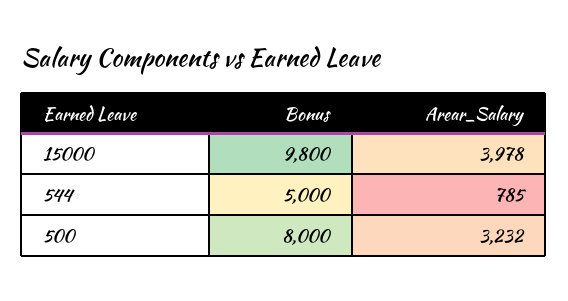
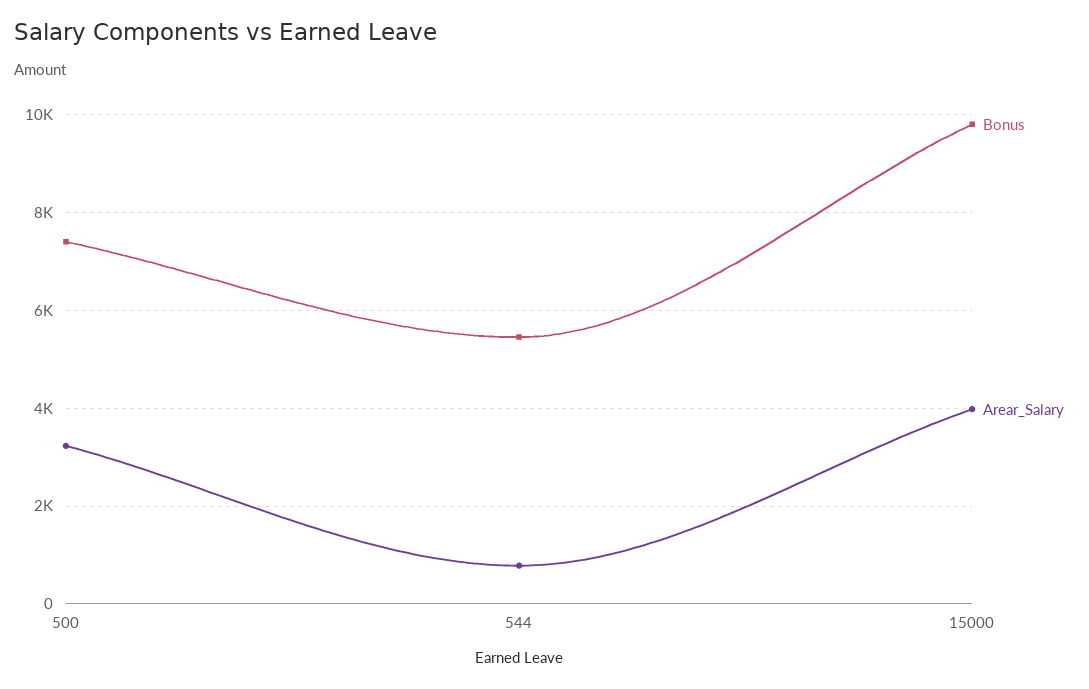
Bonus, 544: 5000 -> 5400
Bonus, 500: 8000 -> 7400

